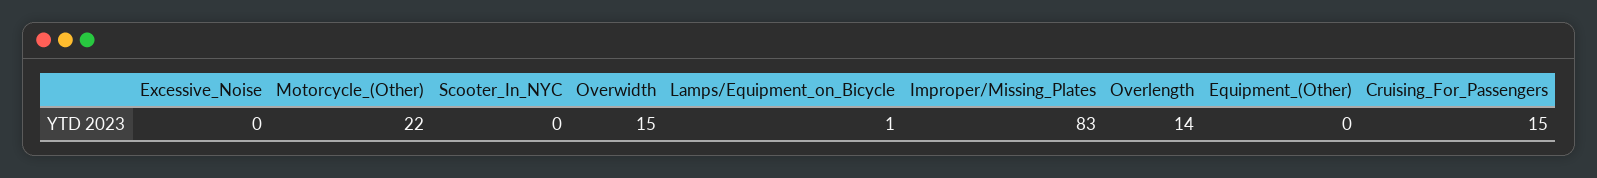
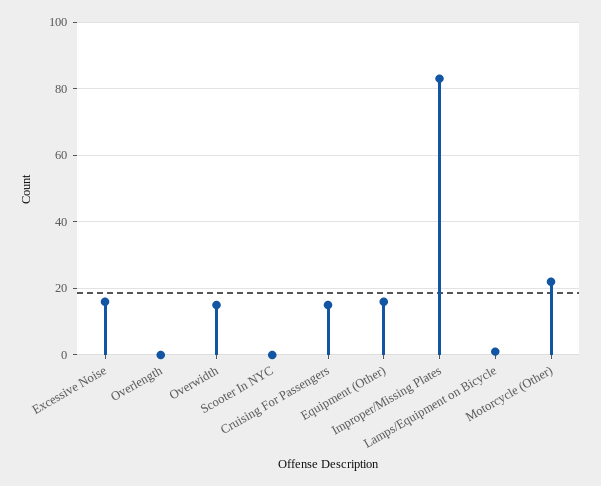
Excessive_Noise: 0 -> 15
Overlength: 14 -> 0
Equipment_(Other): 0 -> 15

